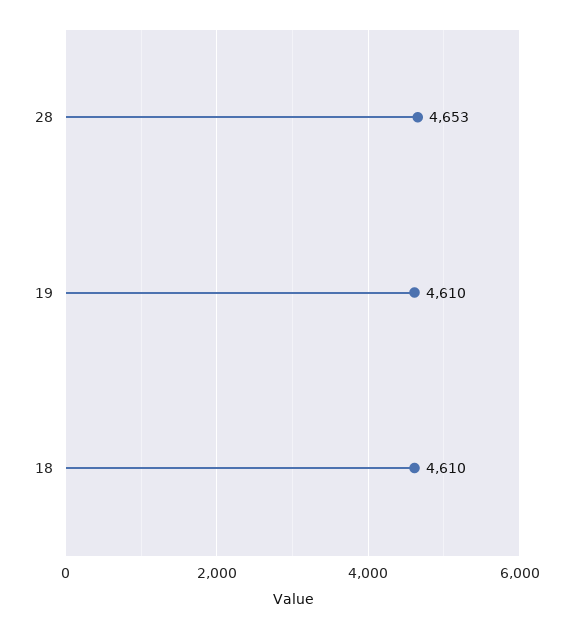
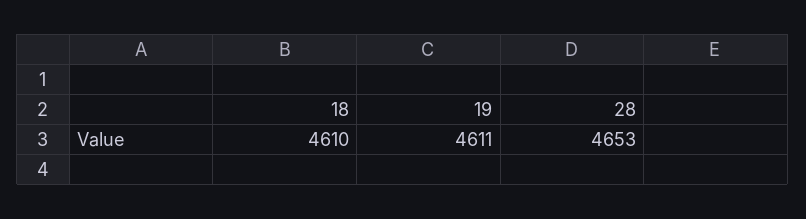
19: 4610 -> 4611

